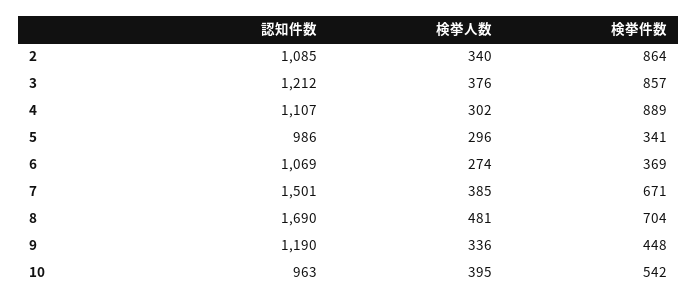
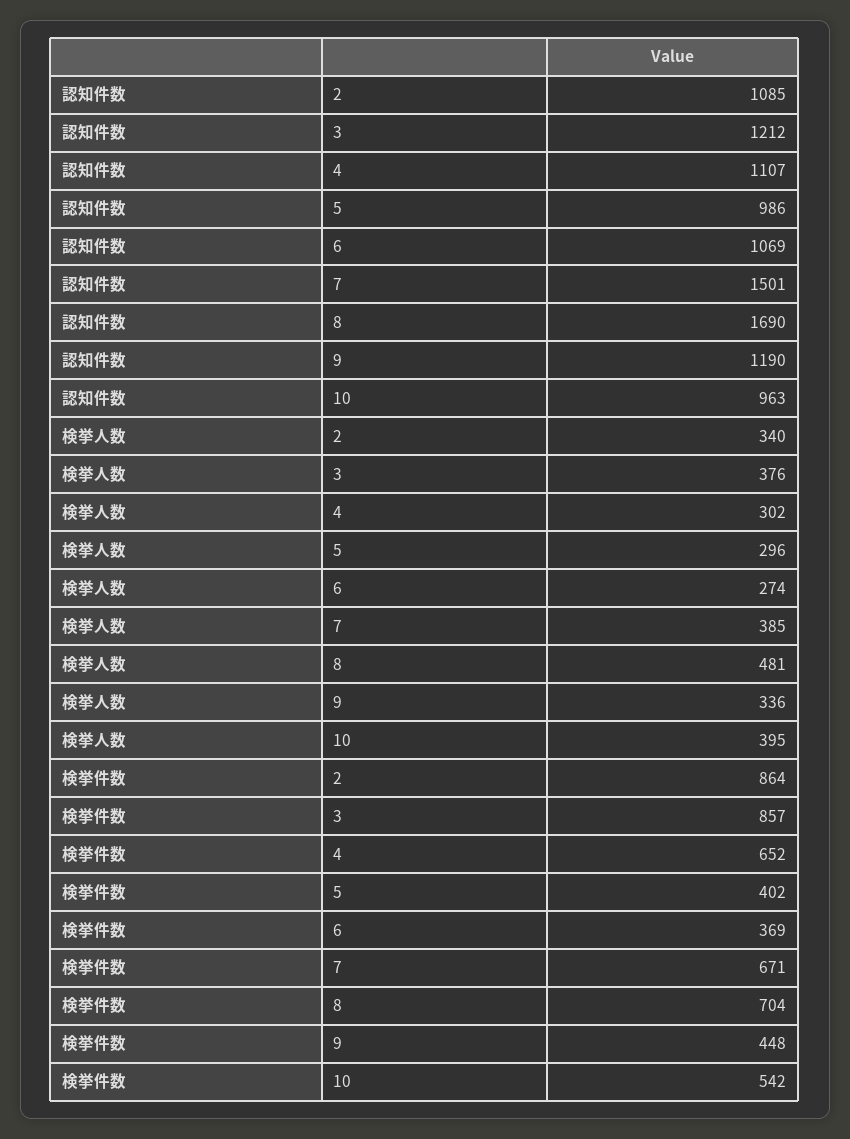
検挙件数, 4: 889 -> 652
検挙件数, 5: 341 -> 402

